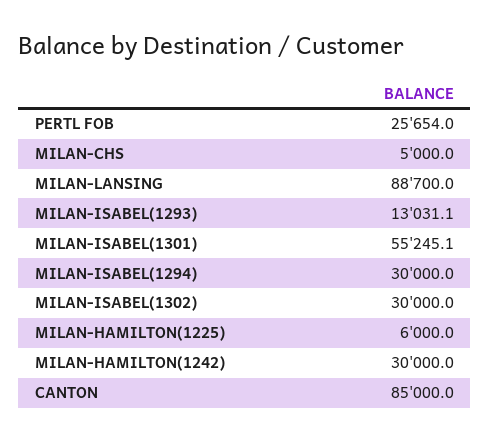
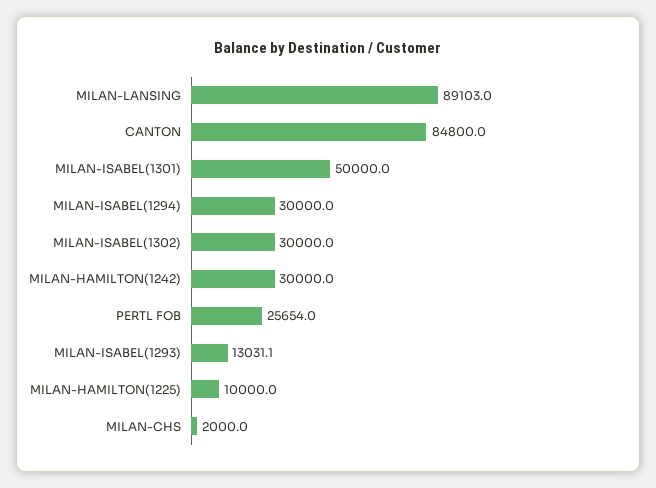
MILAN-CHS: 5000 -> 2000
MILAN-LANSING: 88700 -> 89103
MILAN-ISABEL(1301): 55245.1 -> 50000
MILAN-HAMILTON(1225): 6000 -> 10000
CANTON: 85000 -> 84800

